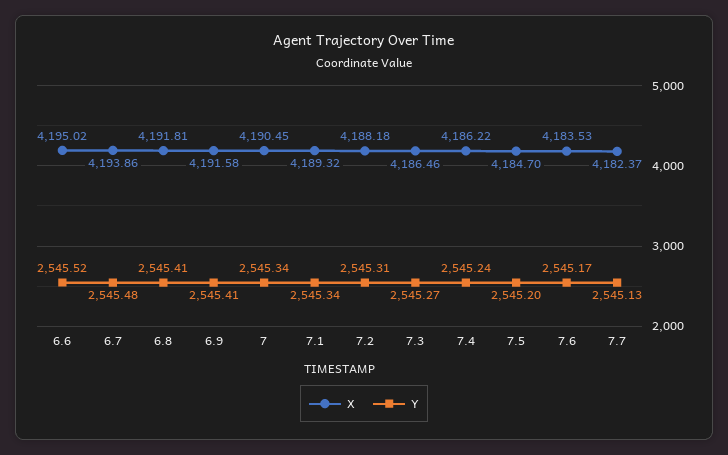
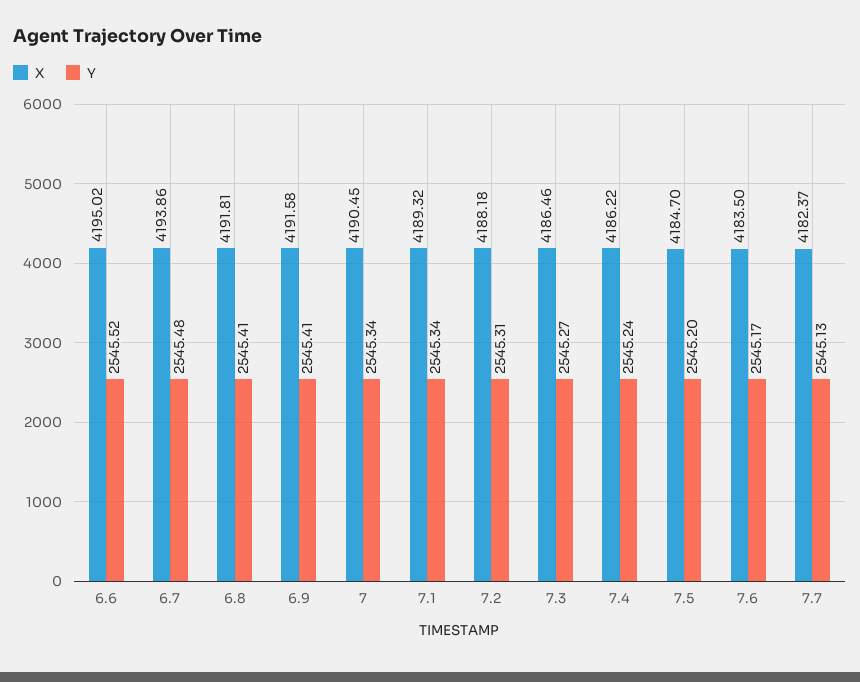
X, 7.6: 4183.53 -> 4183.5

